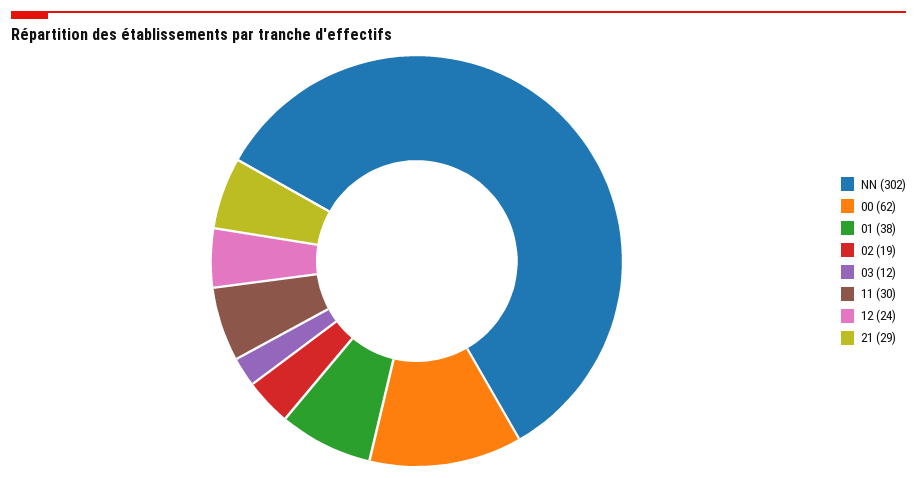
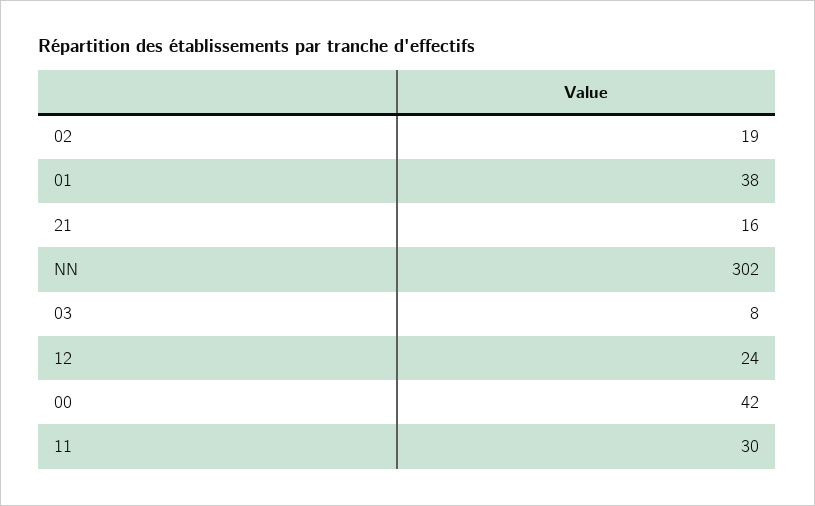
00: 62 -> 42
03: 12 -> 8
21: 29 -> 16

